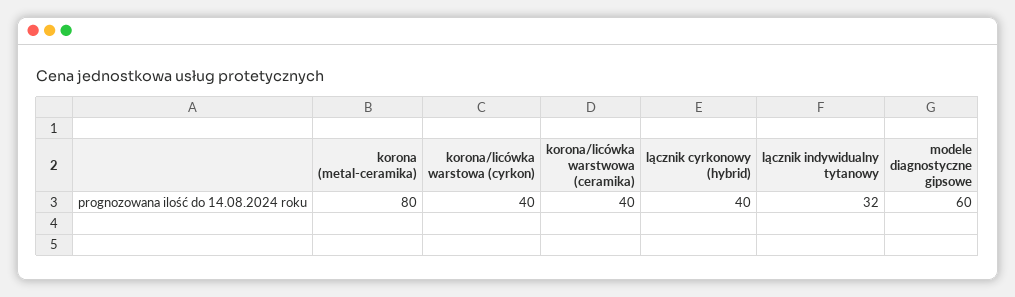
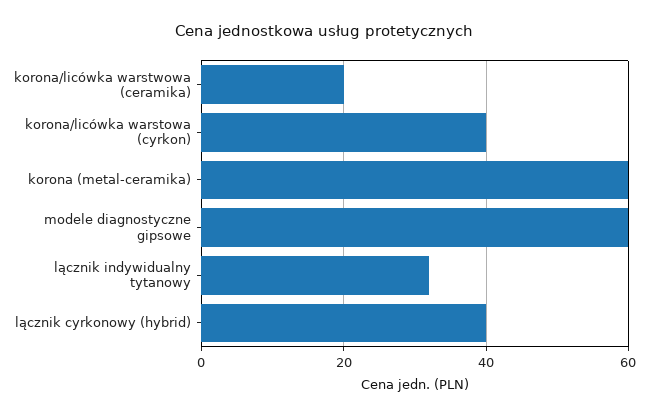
korona (metal-ceramika): 80 -> 60
korona/licówka warstwowa (ceramika): 40 -> 20

